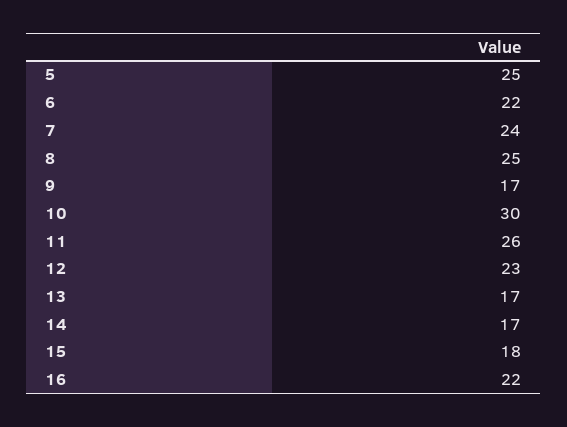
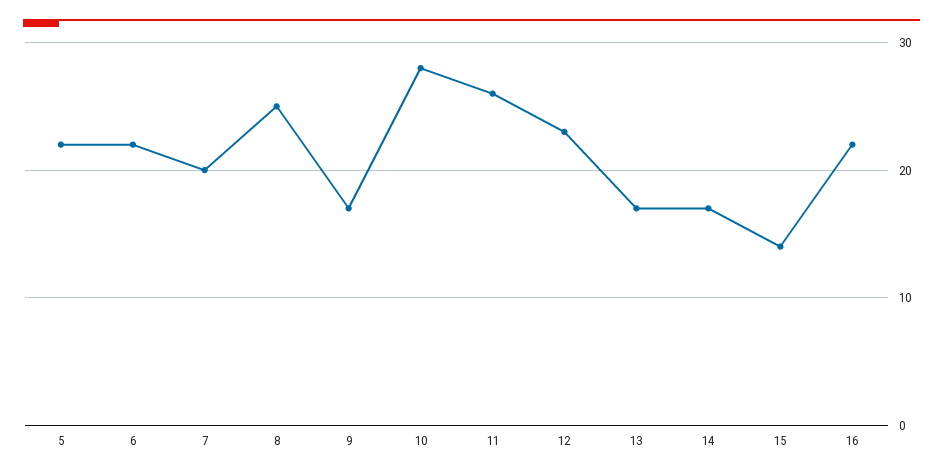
5: 25 -> 22
7: 24 -> 20
10: 30 -> 28
15: 18 -> 14

